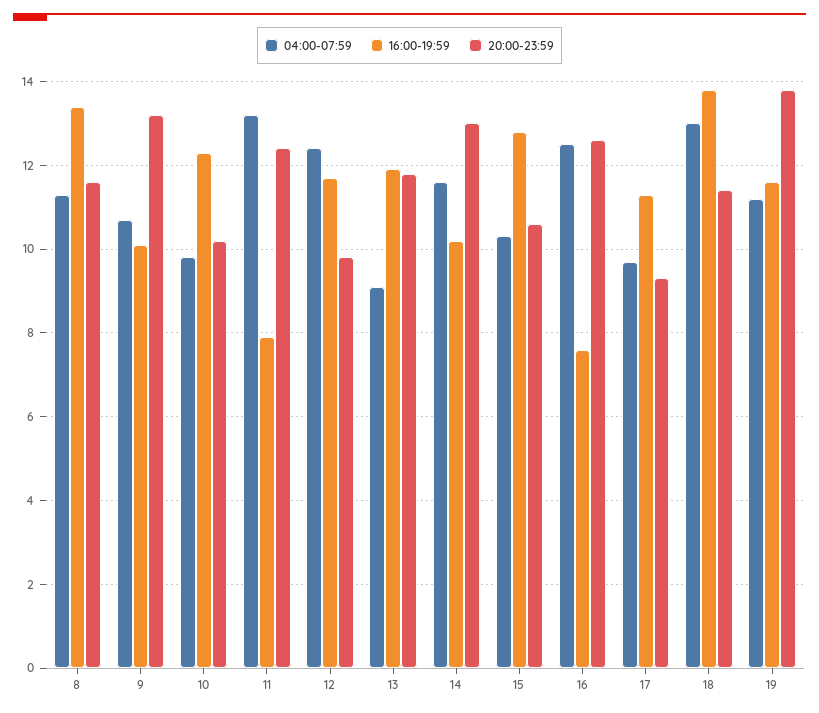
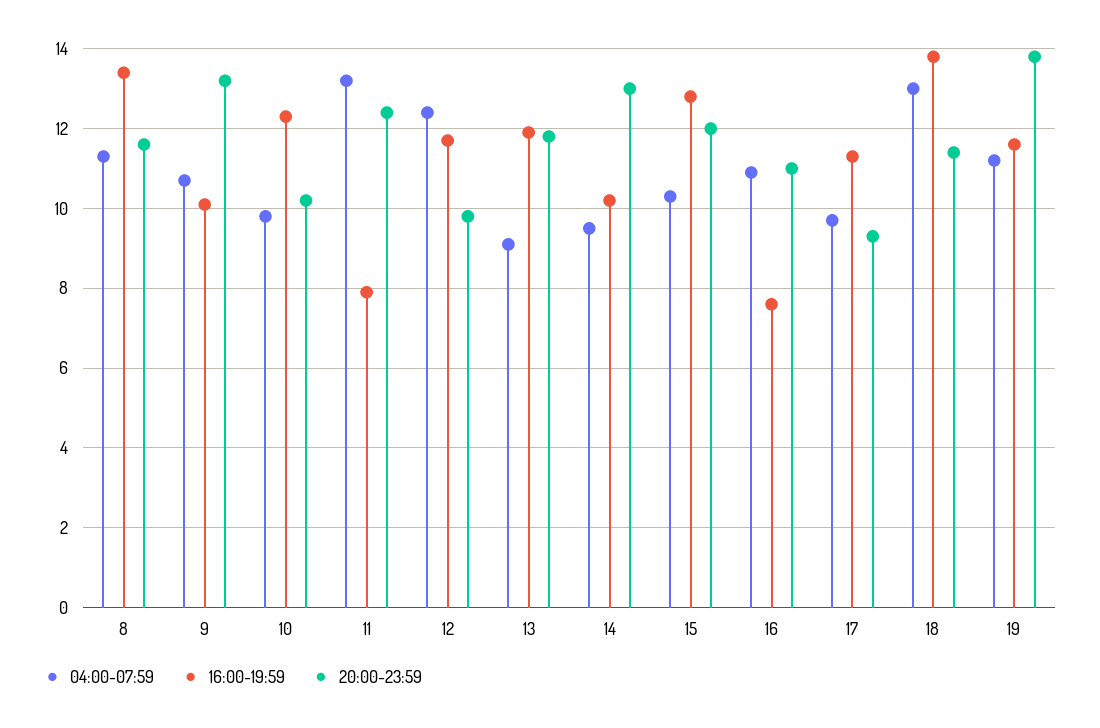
04:00-07:59, 14: 11.5 -> 9.5
20:00-23:59, 15: 10.5 -> 12
04:00-07:59, 16: 12.5 -> 11
20:00-23:59, 16: 12.5 -> 11

